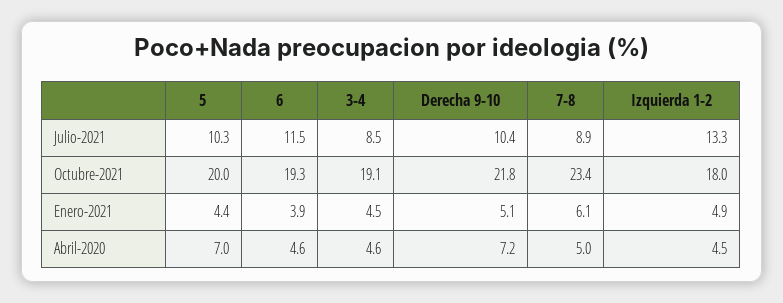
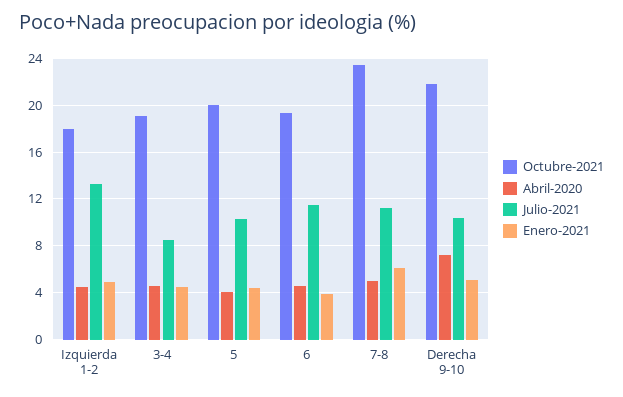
Julio-2021, 7-8: 8.9 -> 11
Abril-2020, 5: 7 -> 4

